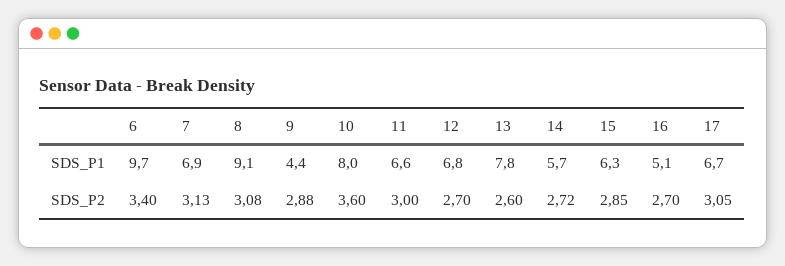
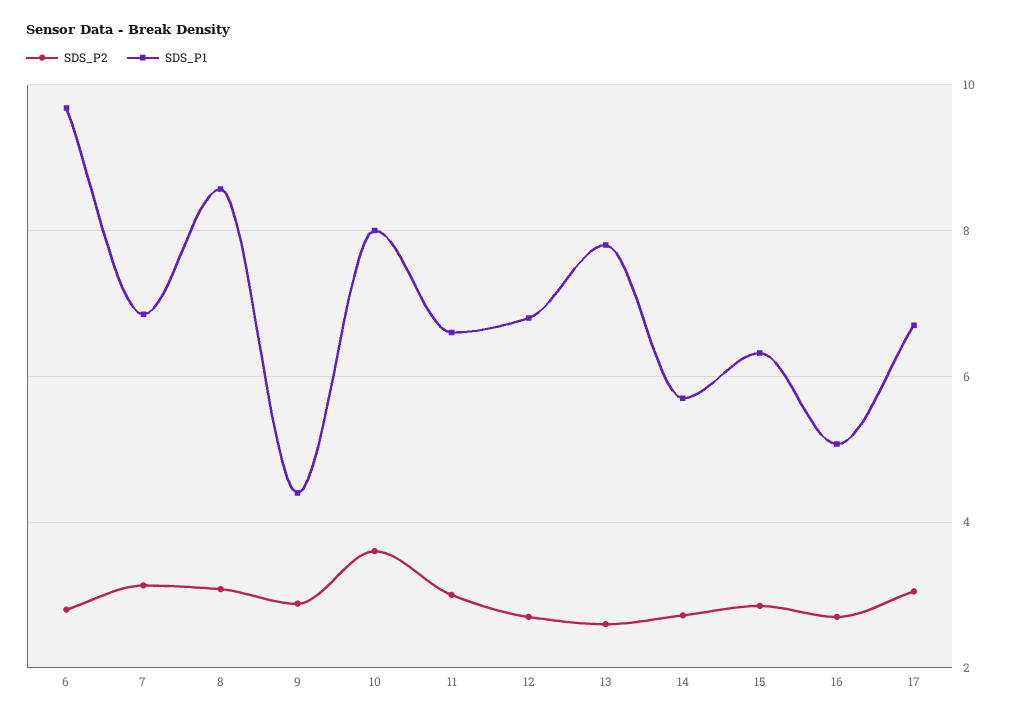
SDS_P1, 8: 9.1 -> 8.6
SDS_P2, 6: 3.4 -> 2.8

